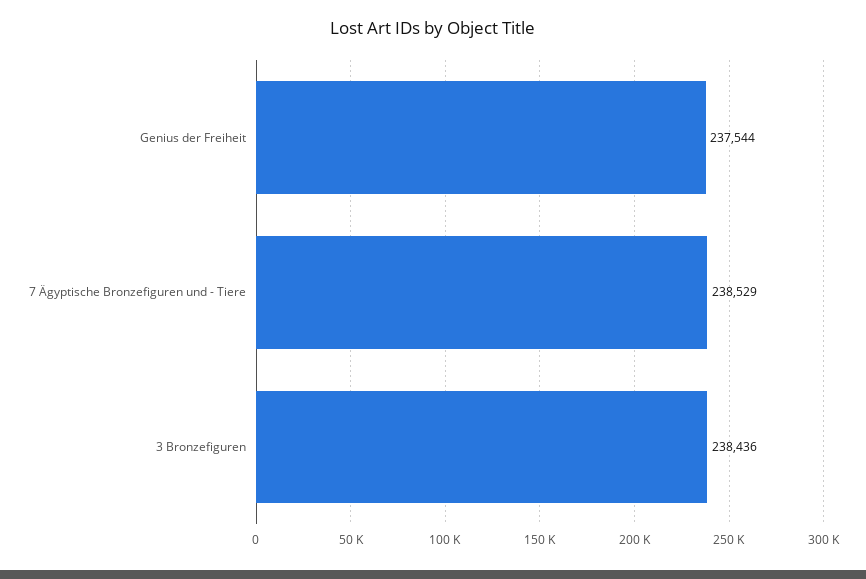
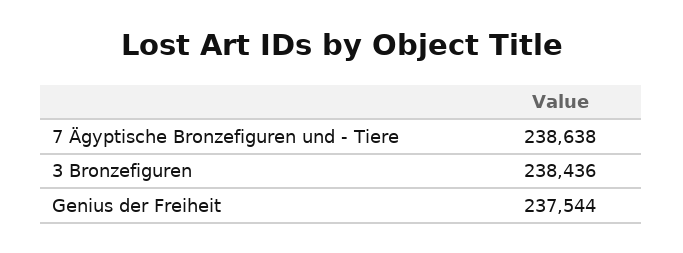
7 Ägyptische Bronzefiguren und - Tiere: 238529 -> 238638

